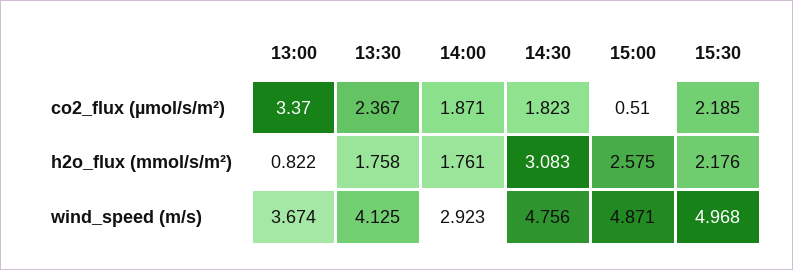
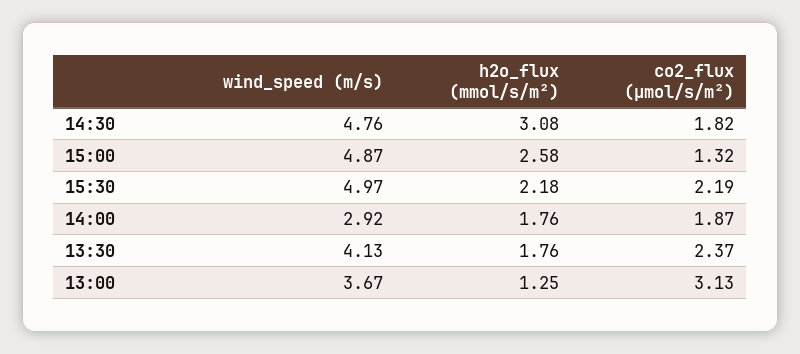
13:00, co2_flux (µmol/s/m²): 3.37 -> 3.13
15:00, co2_flux (µmol/s/m²): 0.51 -> 1.32
13:00, h2o_flux (mmol/s/m²): 0.822 -> 1.25

